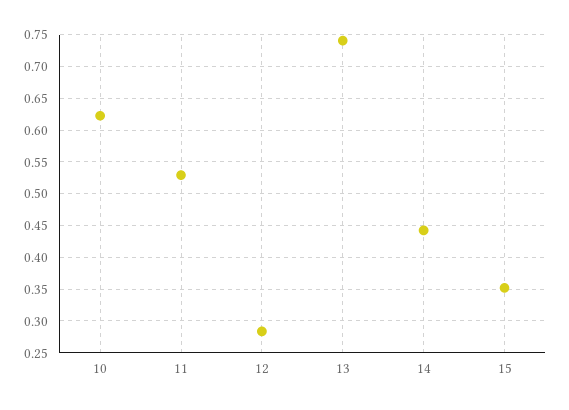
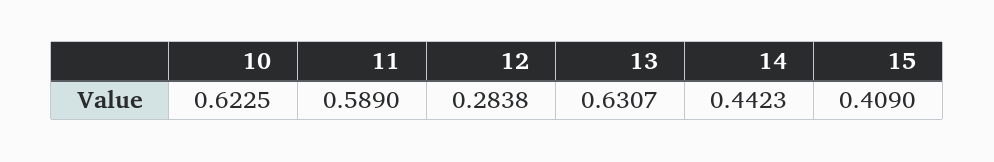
11: 0.53 -> 0.589
13: 0.74 -> 0.6307
15: 0.35 -> 0.409

